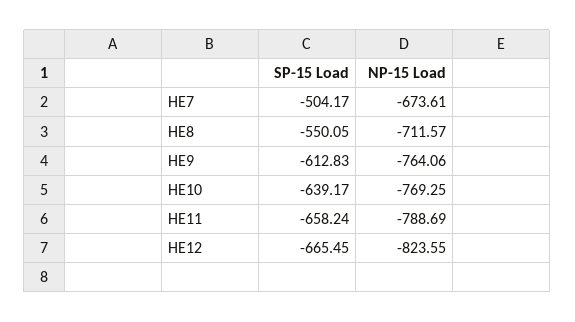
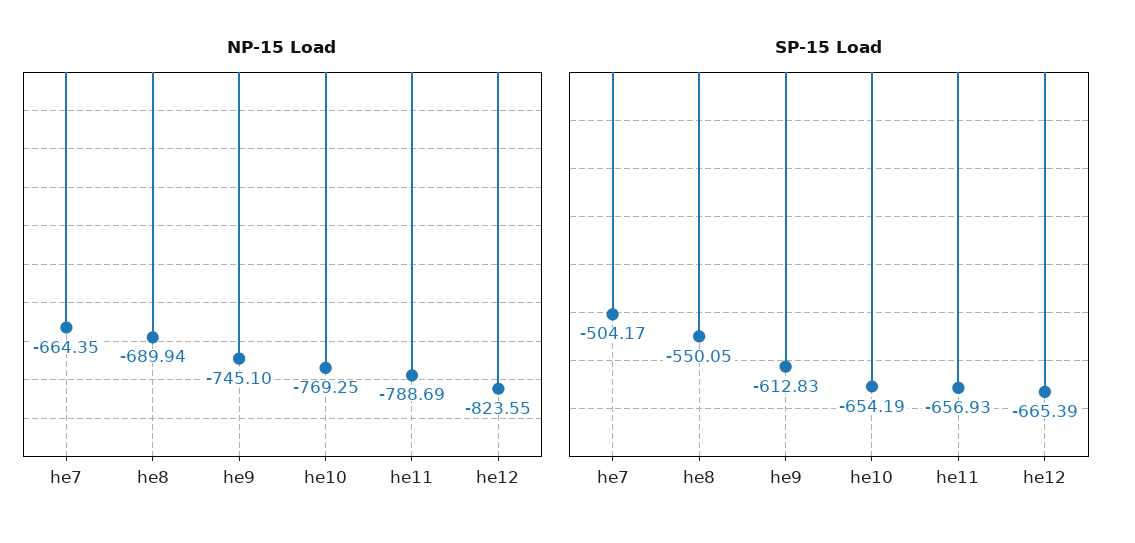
NP-15 Load, HE7: -673.61 -> -664.35
NP-15 Load, HE8: -711.57 -> -689.94
NP-15 Load, HE9: -764.06 -> -745.1
SP-15 Load, HE10: -639.17 -> -654.19
SP-15 Load, HE11: -658.24 -> -656.93
SP-15 Load, HE12: -665.45 -> -665.39

